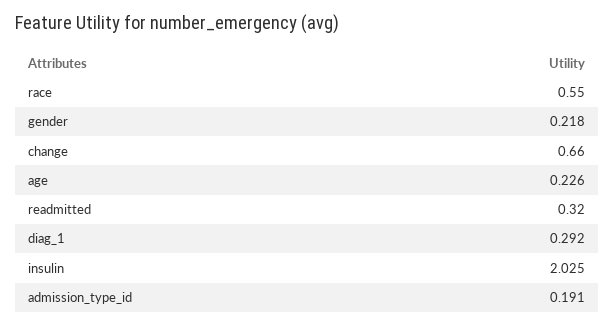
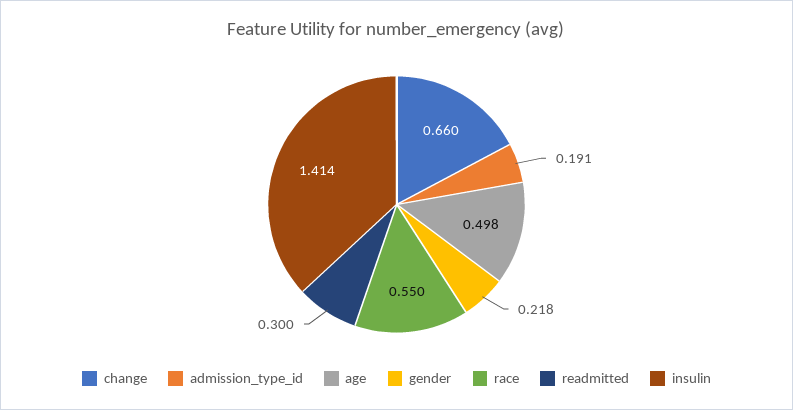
age: 0.226 -> 0.498
readmitted: 0.32 -> 0.3
diag_1: 0.292 -> none
insulin: 2.025 -> 1.414

